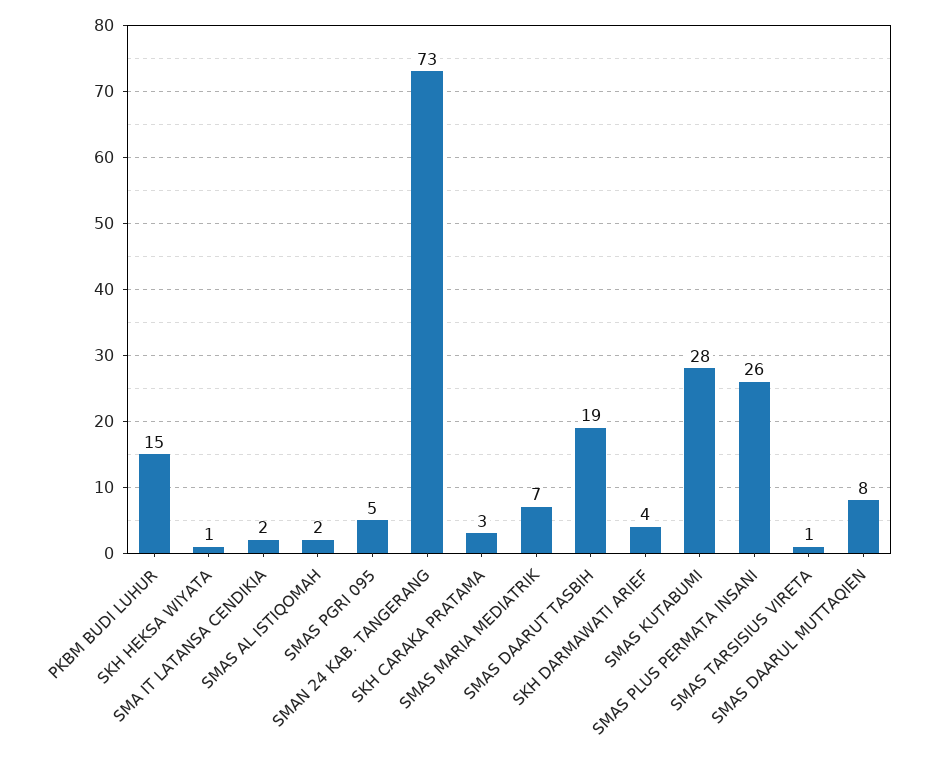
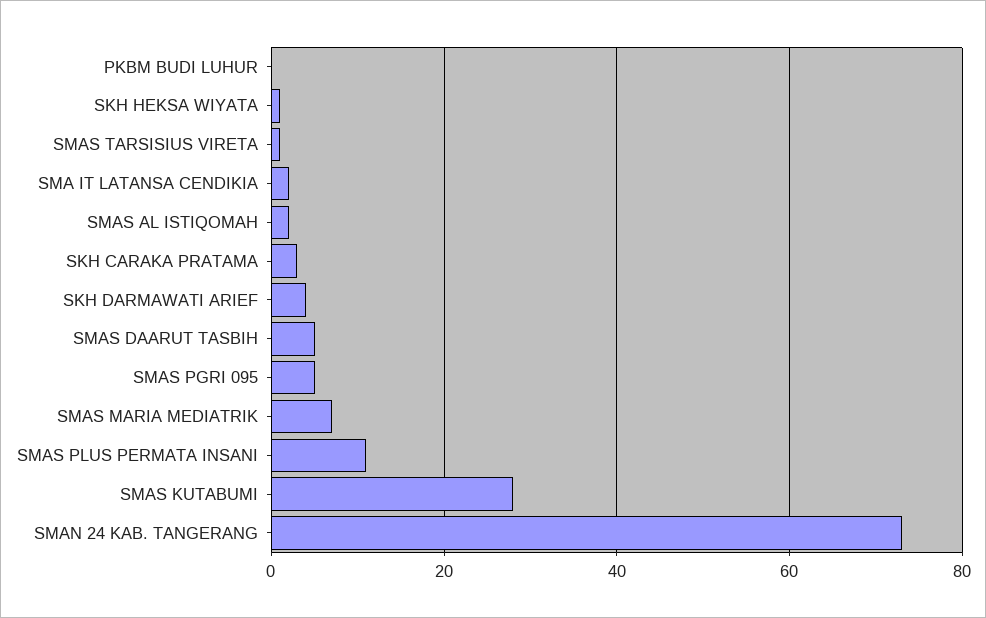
PKBM BUDI LUHUR: 15 -> 0
SMAS DAARUT TASBIH: 19 -> 5
SMAS PLUS PERMATA INSANI: 26 -> 10
SMAS DAARUL MUTTAQIEN: 8 -> none

